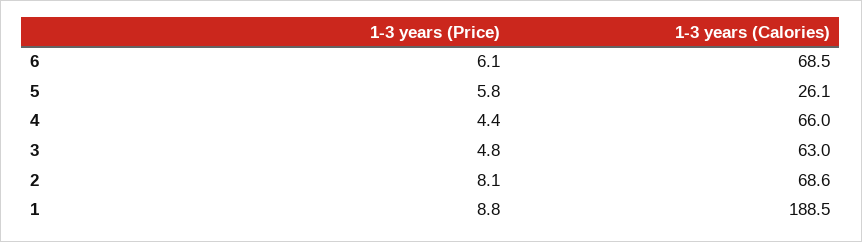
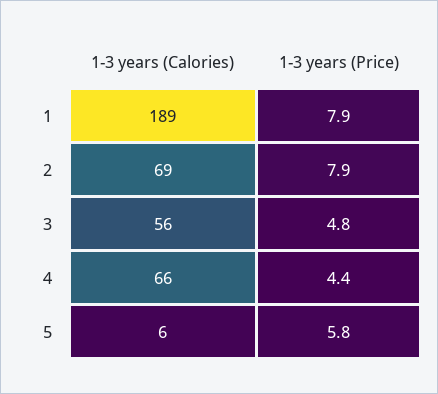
1-3 years (Price), 6: 6.1 -> none
1-3 years (Calories), 6: 68.5 -> none
1-3 years (Calories), 5: 26.1 -> 6
1-3 years (Calories), 3: 63 -> 56
1-3 years (Price), 2: 8.1 -> 7.9
1-3 years (Price), 1: 8.8 -> 7.9

